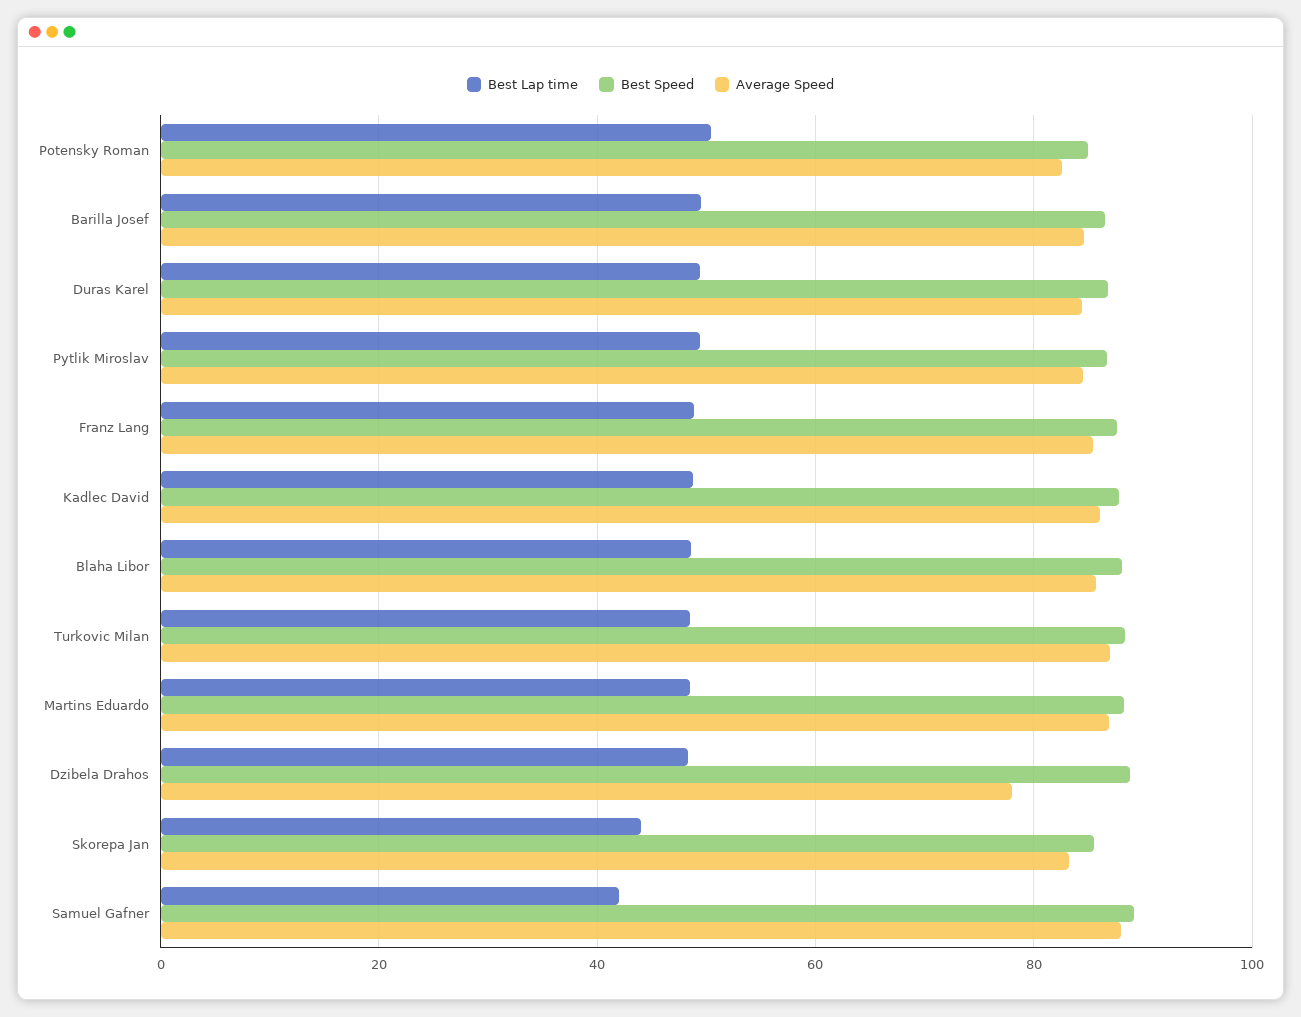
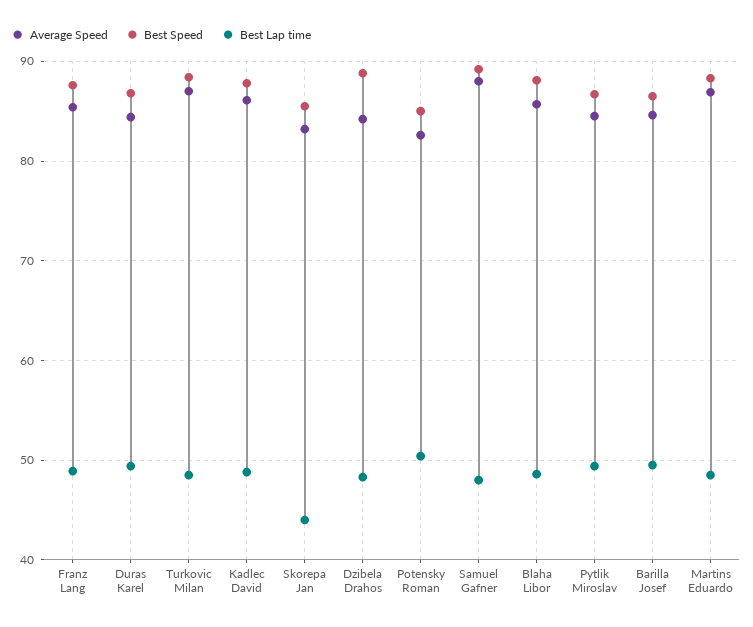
Average Speed, Dzibela Drahos: 78 -> 84
Best Lap time, Samuel Gafner: 42 -> 48

